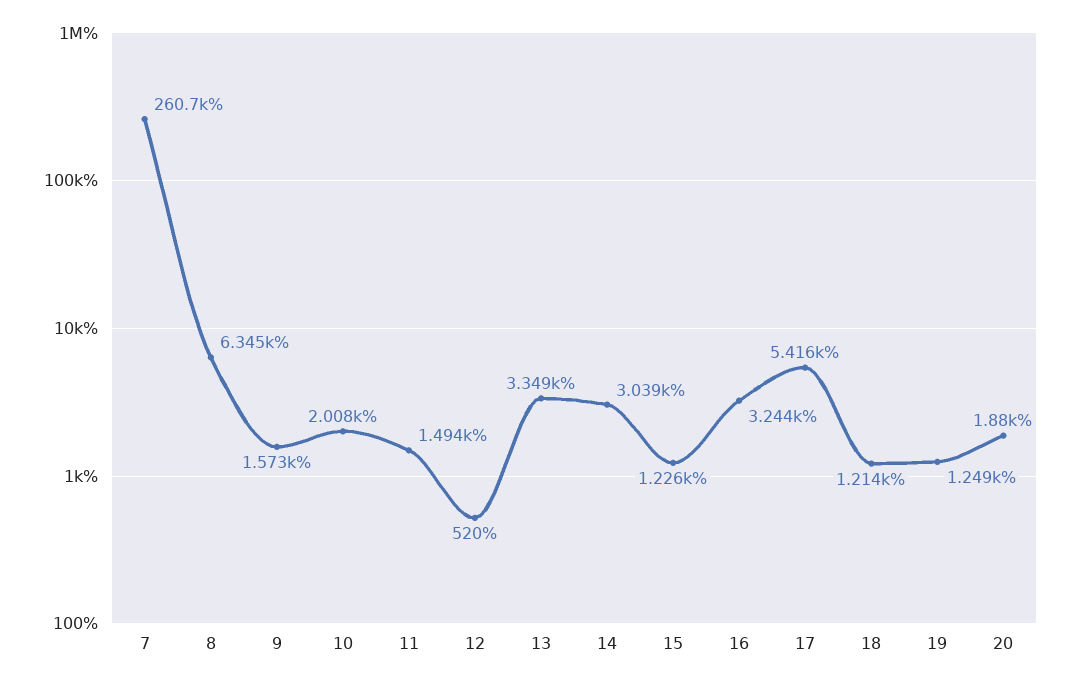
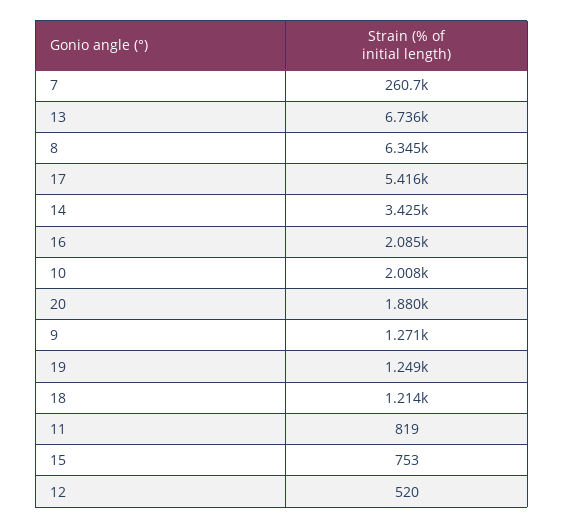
9: 1573 -> 1271
11: 1494 -> 819
13: 3349 -> 6736
14: 3039 -> 3425
15: 1226 -> 753
16: 3244 -> 2085

